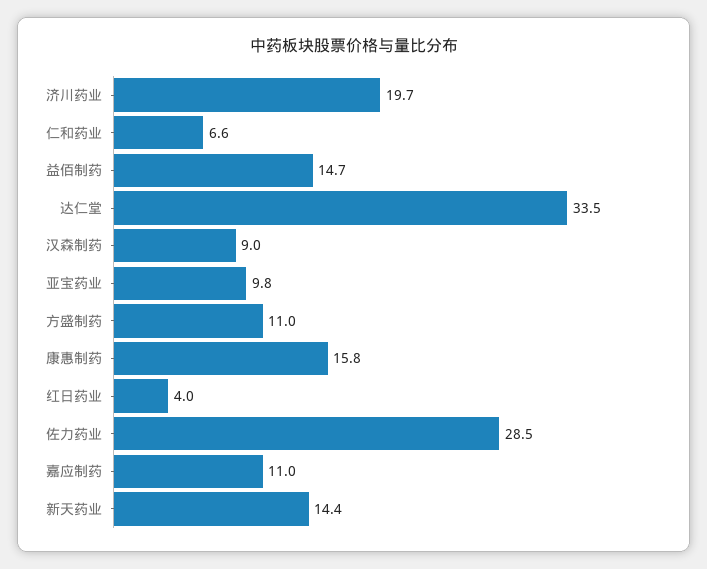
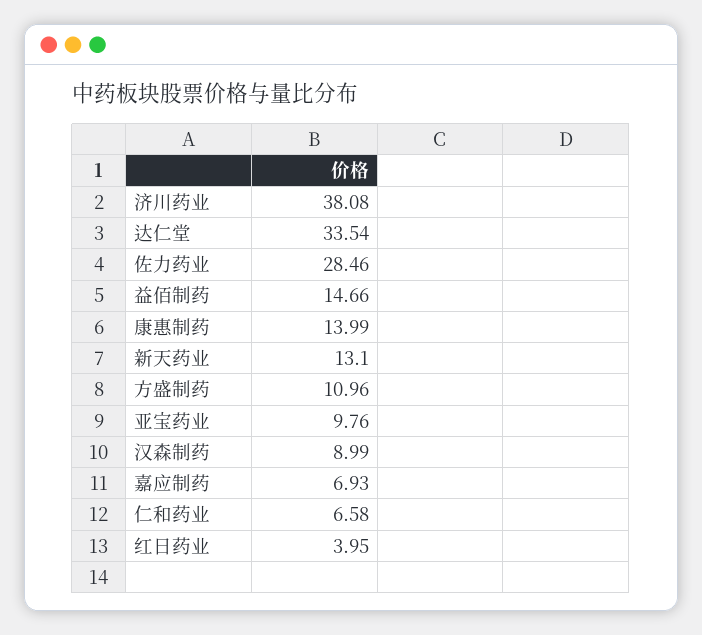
济川药业: 19.7 -> 38.08
康惠制药: 15.8 -> 13.99
嘉应制药: 11 -> 6.93
新天药业: 14.4 -> 13.1

